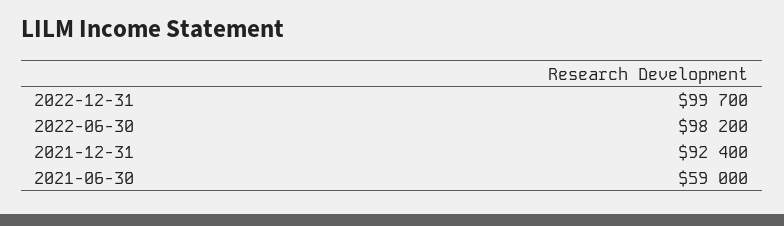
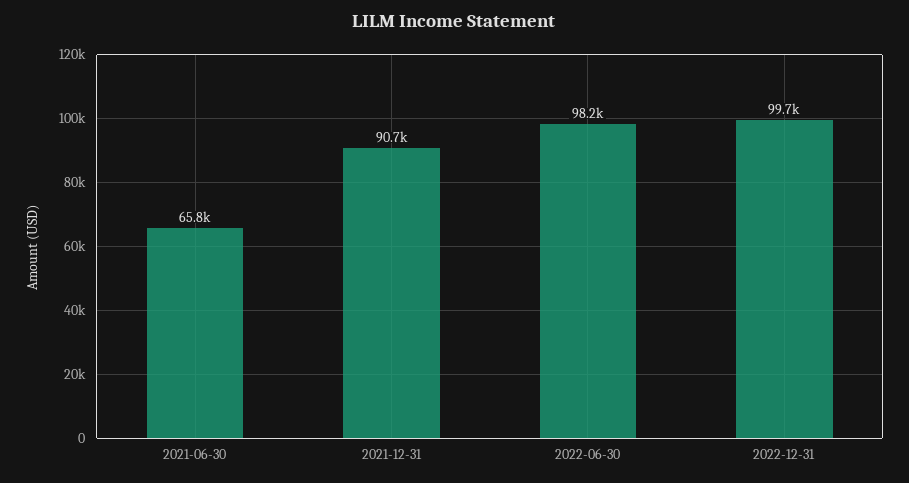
2021-12-31: 92400 -> 90700
2021-06-30: 59000 -> 65800

